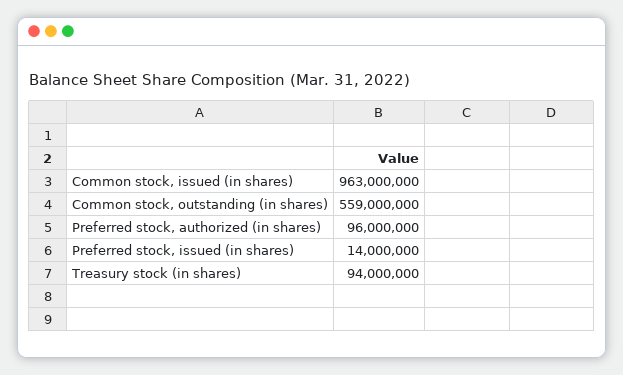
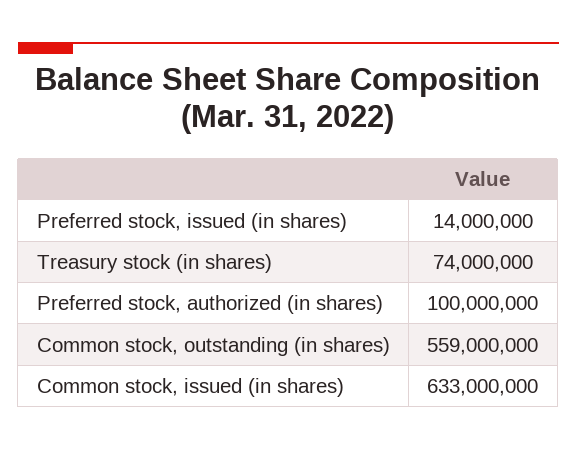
Common stock, issued (in shares): 963000000 -> 633000000
Preferred stock, authorized (in shares): 96000000 -> 100000000
Treasury stock (in shares): 94000000 -> 74000000

